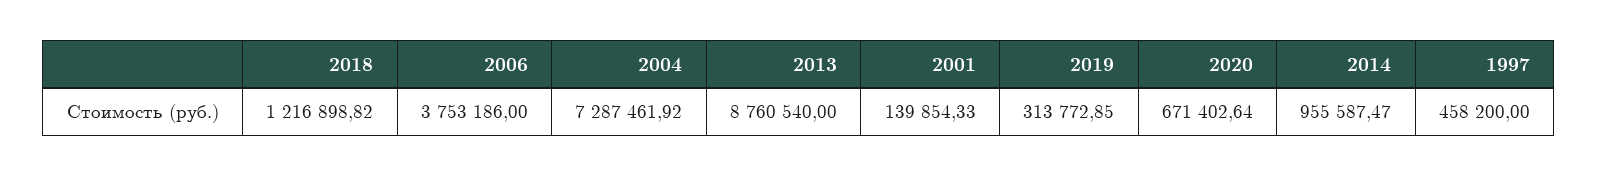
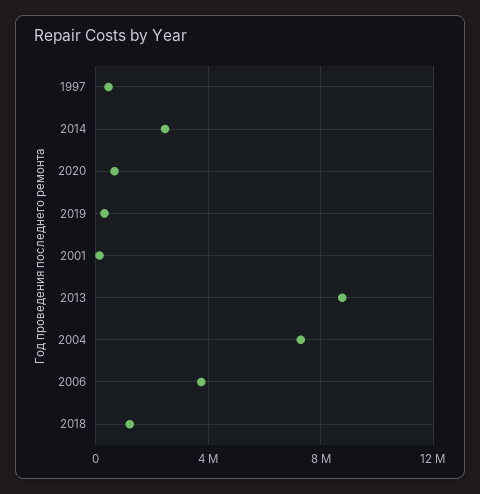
2014: 955587.47 -> 2500000

